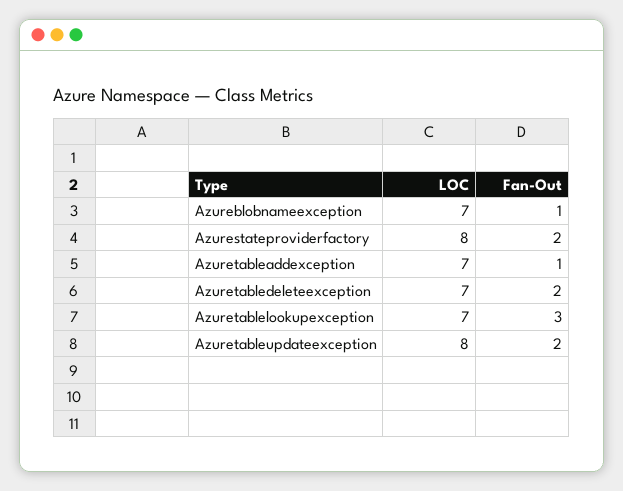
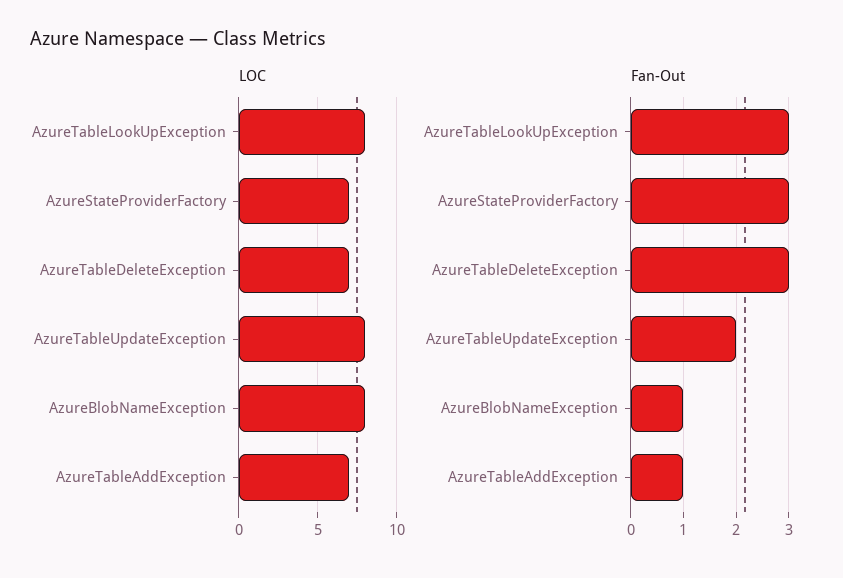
LOC, Azureblobnameexception: 7 -> 8
LOC, Azurestateproviderfactory: 8 -> 7
Fan-Out, Azurestateproviderfactory: 2 -> 3
Fan-Out, Azuretabledeleteexception: 2 -> 3
LOC, Azuretablelookupexception: 7 -> 8

